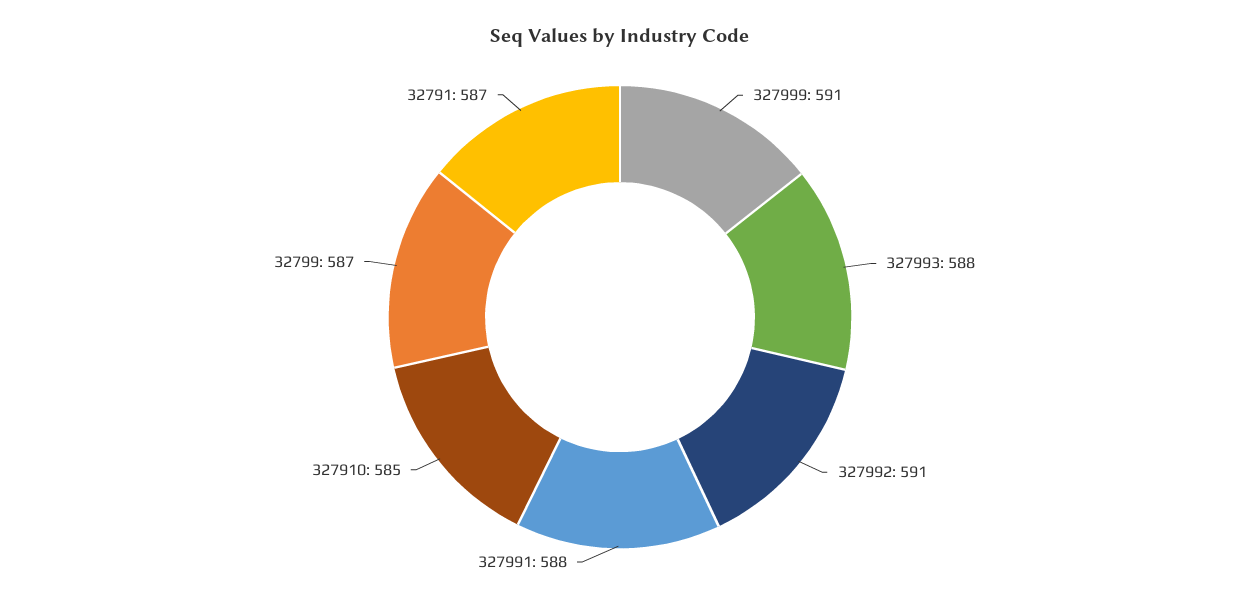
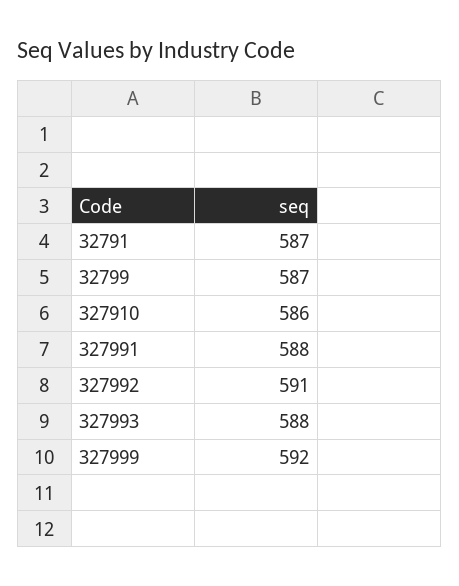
327999: 591 -> 592
327910: 585 -> 586

